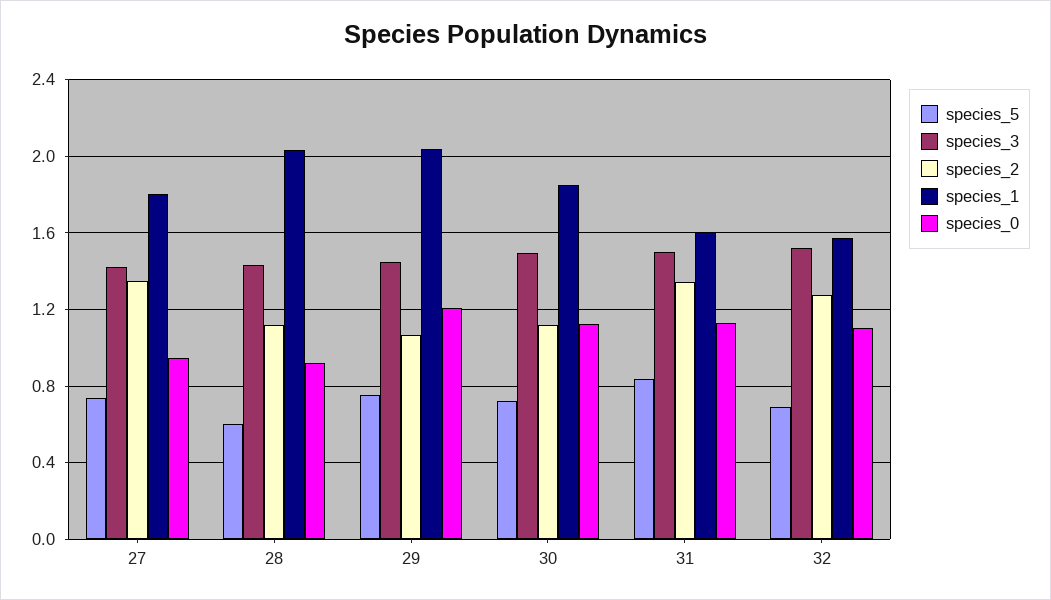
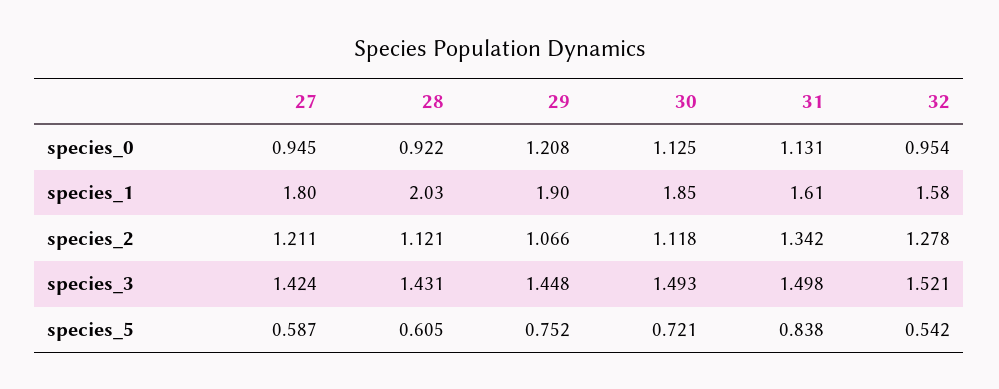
species_5, 27: 0.75 -> 0.587
species_2, 27: 1.35 -> 1.211
species_1, 29: 2.05 -> 1.9
species_5, 32: 0.7 -> 0.542
species_0, 32: 1.1 -> 0.954

